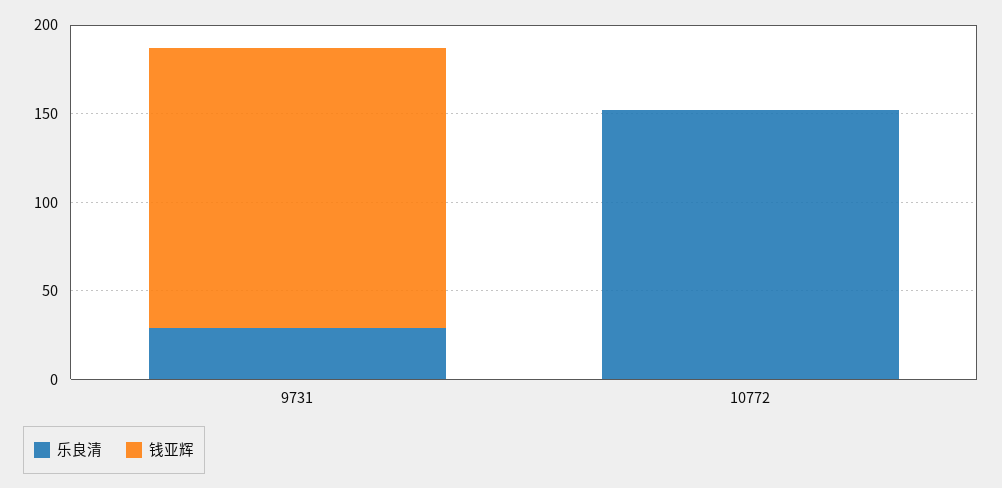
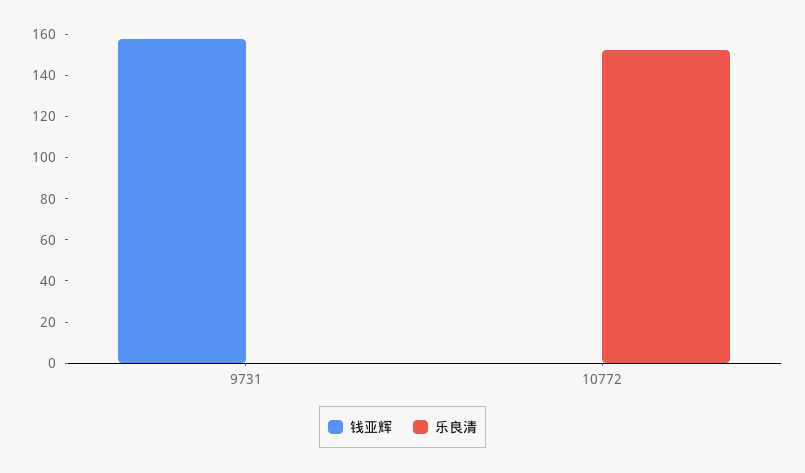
乐良清, 9731: 30 -> 0

